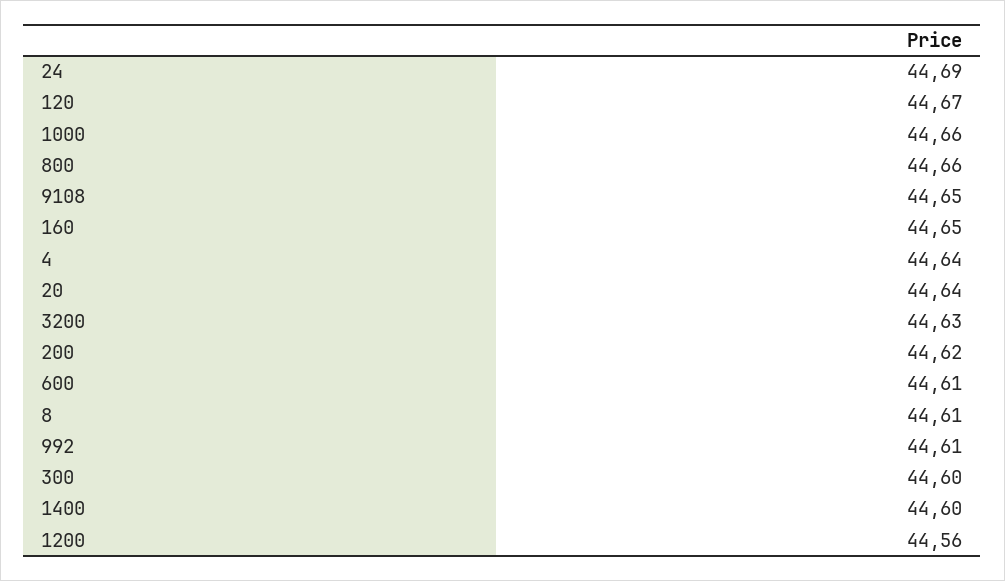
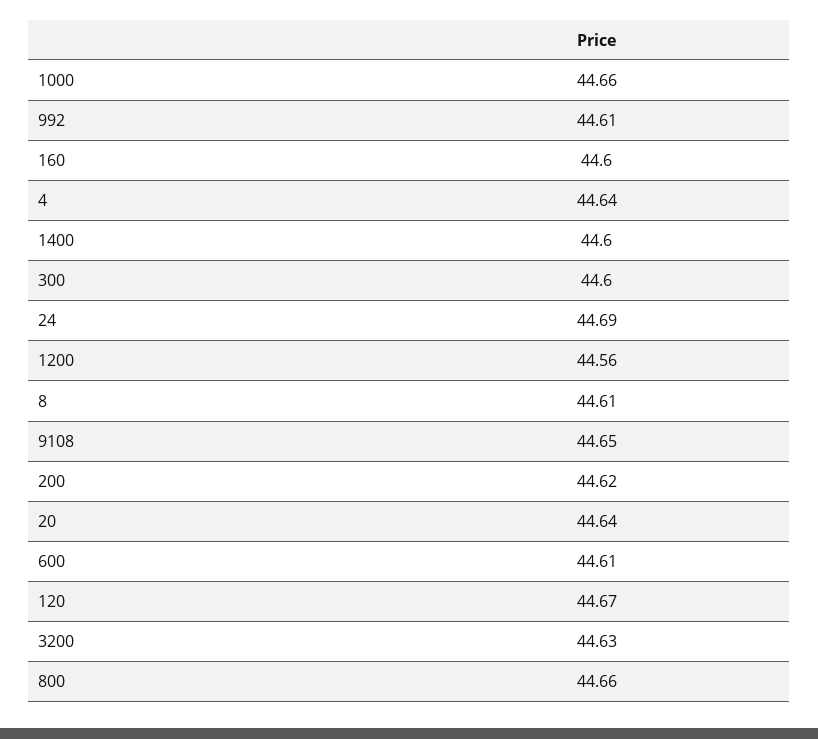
160: 44.65 -> 44.6

